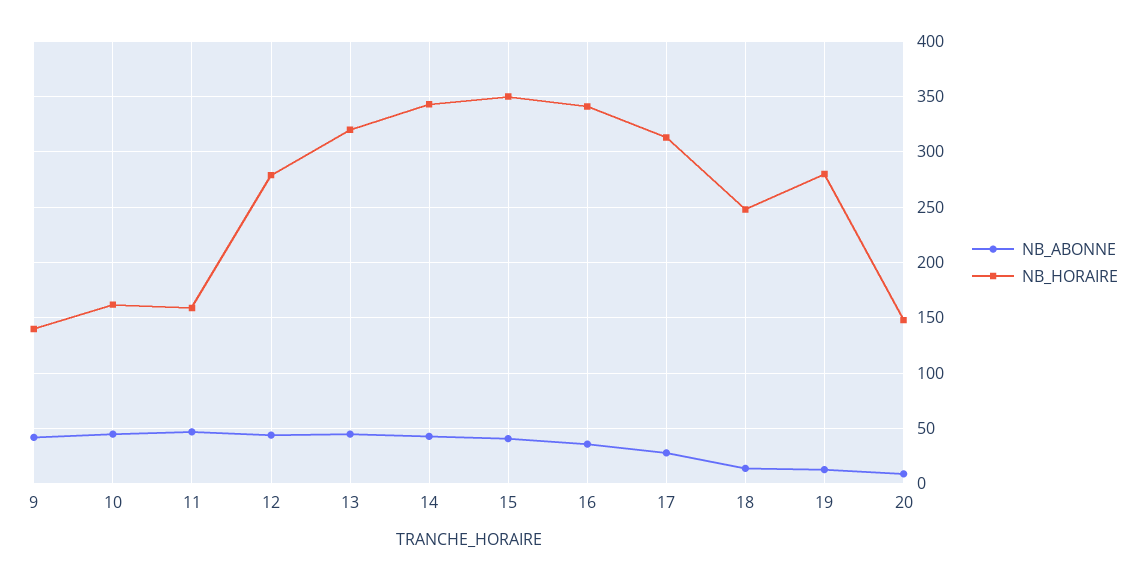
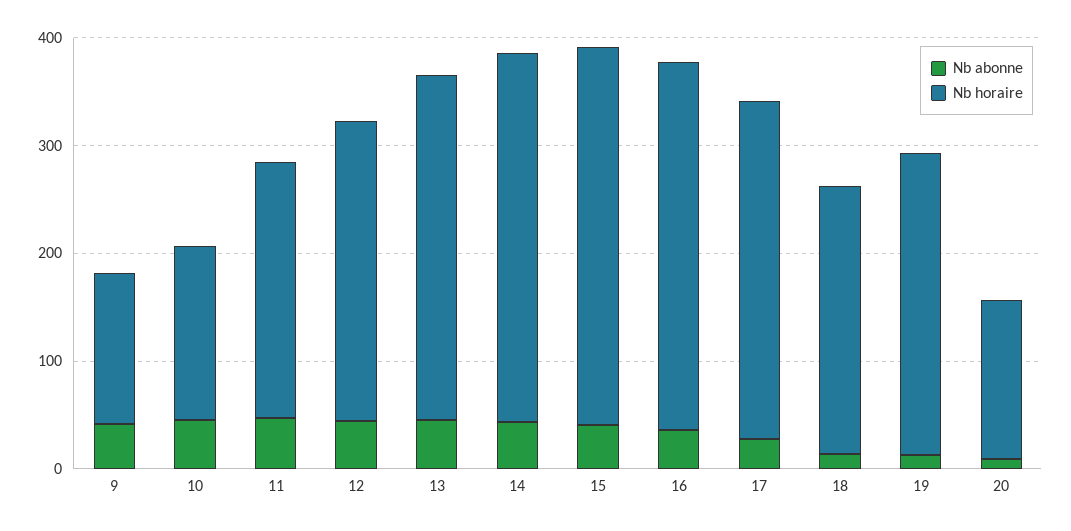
NB_HORAIRE, 11: 160 -> 240

